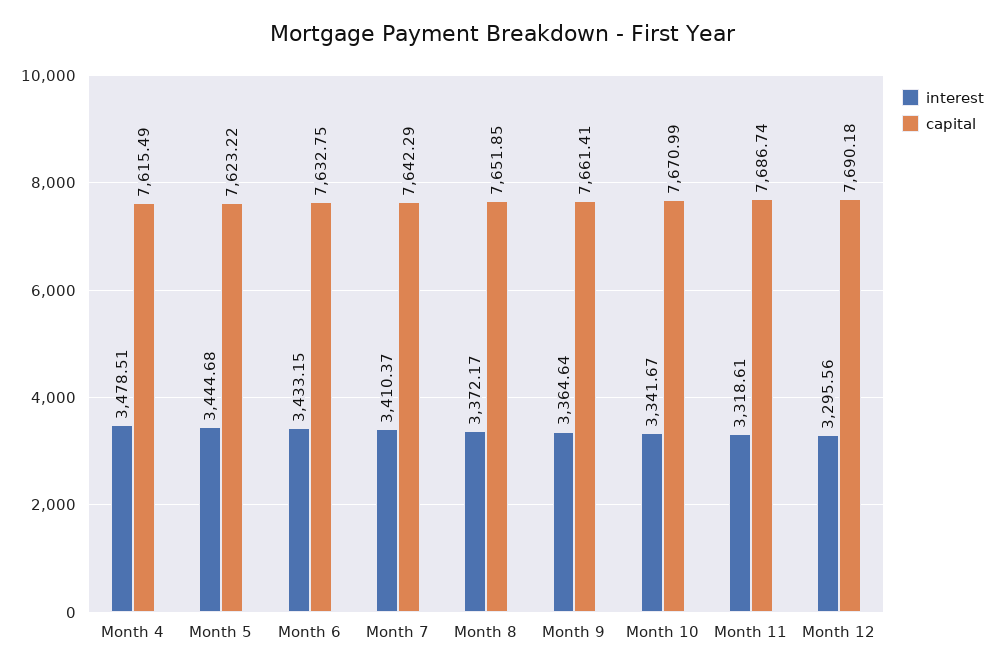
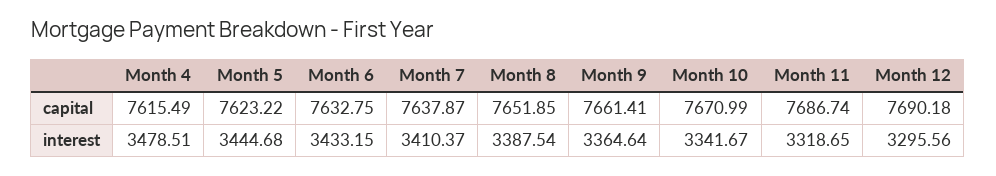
capital, Month 7: 7642.29 -> 7637.87
interest, Month 8: 3372.17 -> 3387.54
interest, Month 11: 3318.61 -> 3318.65

